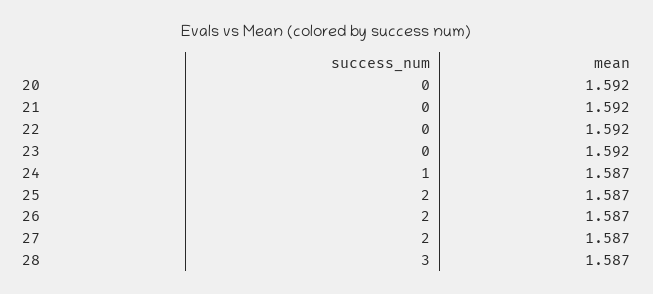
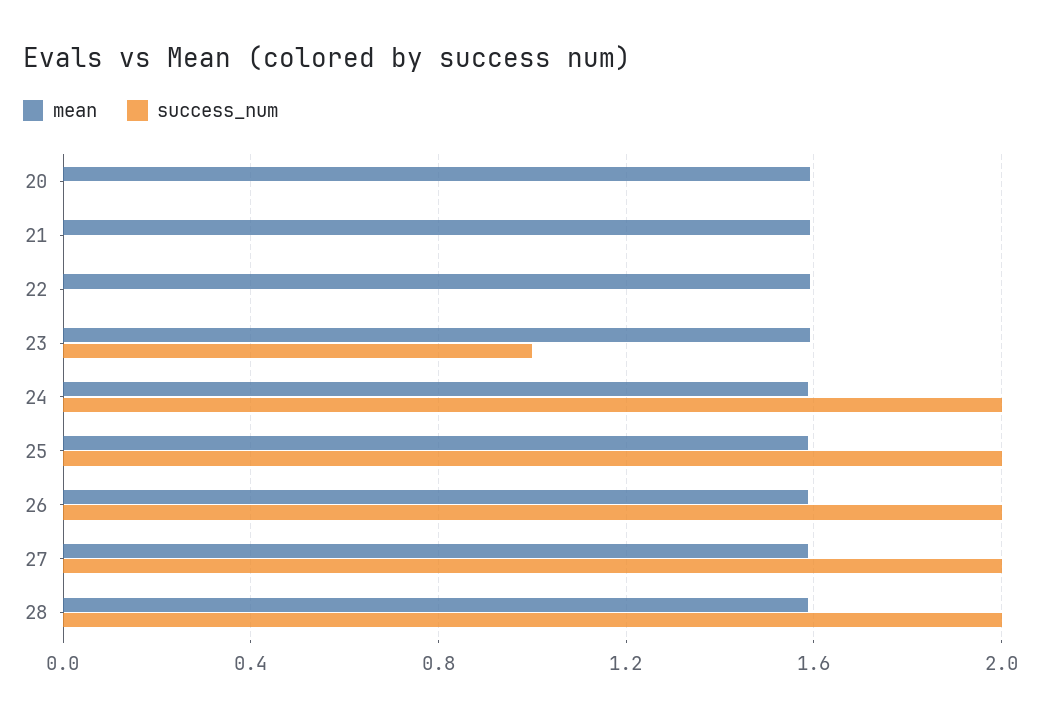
success_num, 23: 0 -> 1
success_num, 24: 1 -> 2
success_num, 28: 3 -> 2

